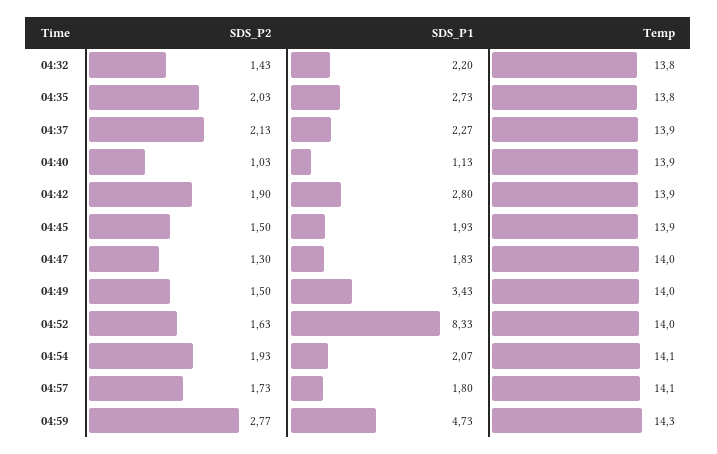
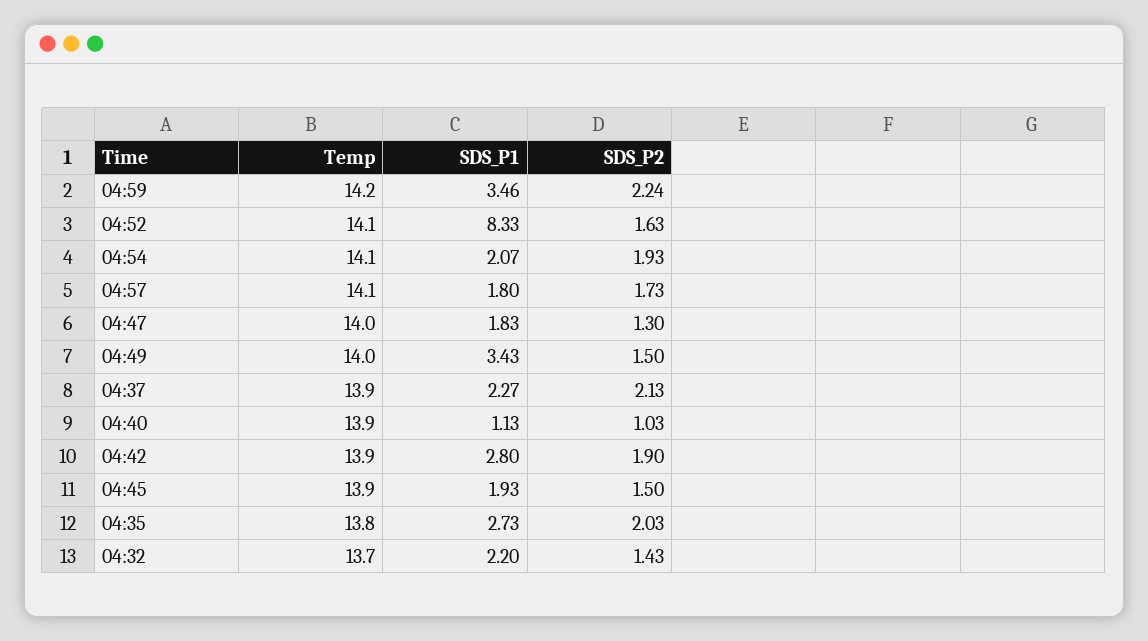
Temp, 04:32: 13.8 -> 13.7
Temp, 04:52: 14 -> 14.1
SDS_P2, 04:59: 2.77 -> 2.24
SDS_P1, 04:59: 4.73 -> 3.46
Temp, 04:59: 14.3 -> 14.2

